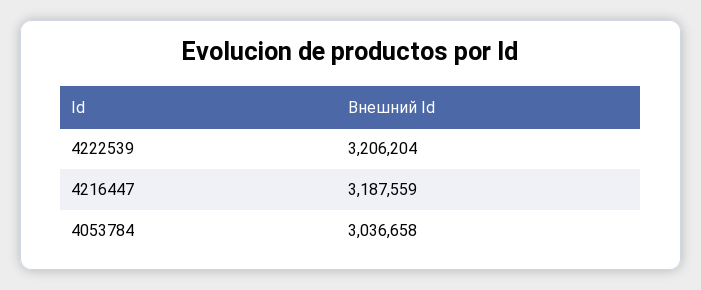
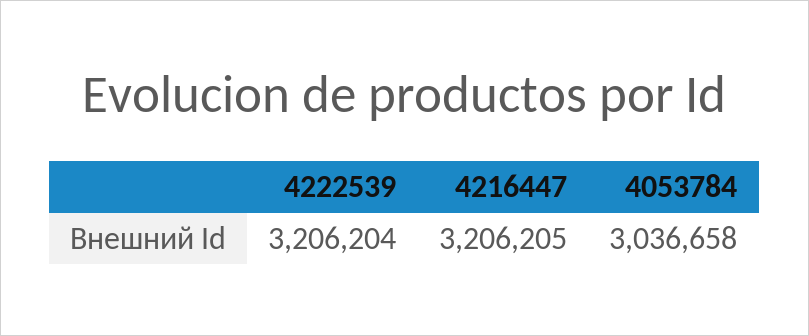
4216447: 3187559 -> 3206205

